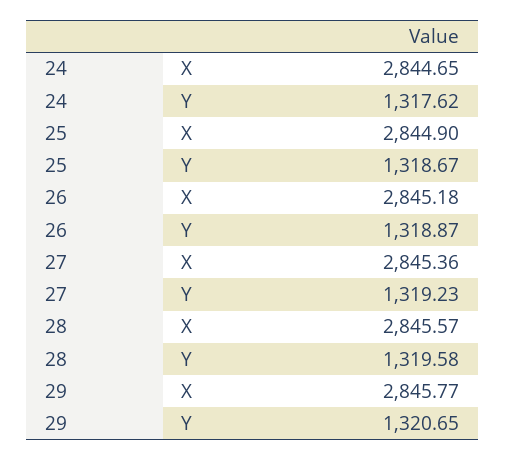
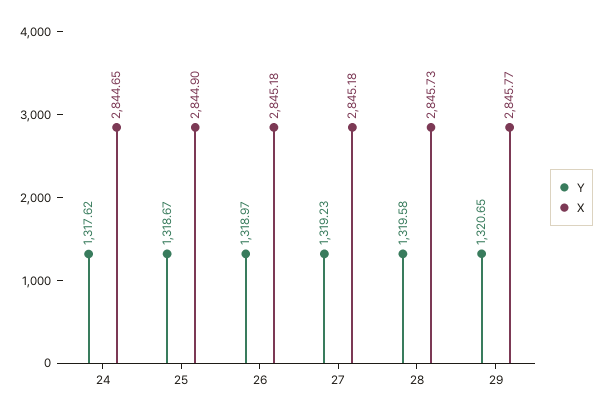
Y, 26: 1318.87 -> 1318.97
X, 27: 2845.36 -> 2845.18
X, 28: 2845.57 -> 2845.73

